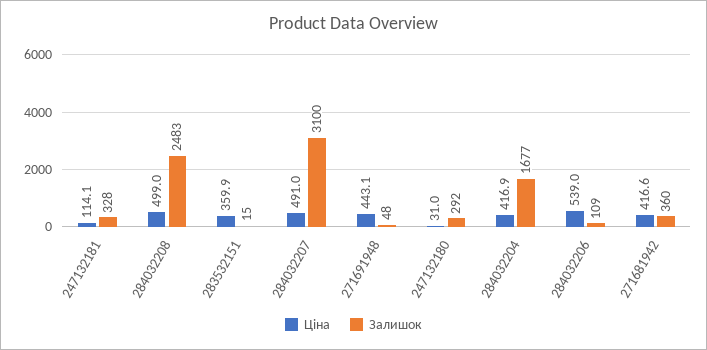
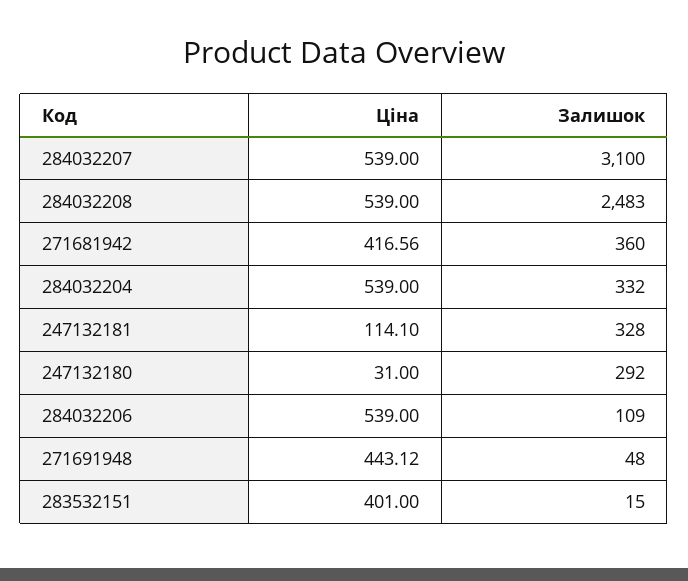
Ціна, 284032208: 499 -> 539
Ціна, 283532151: 359.9 -> 401
Ціна, 284032207: 491 -> 539
Ціна, 284032204: 416.9 -> 539
Залишок, 284032204: 1677 -> 332

